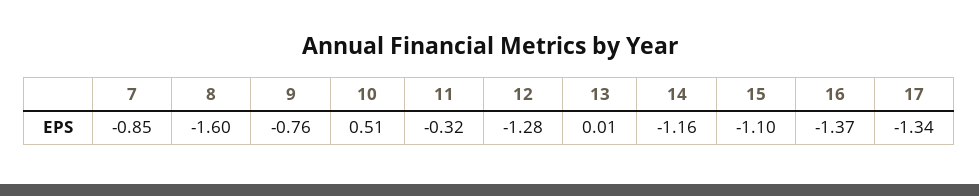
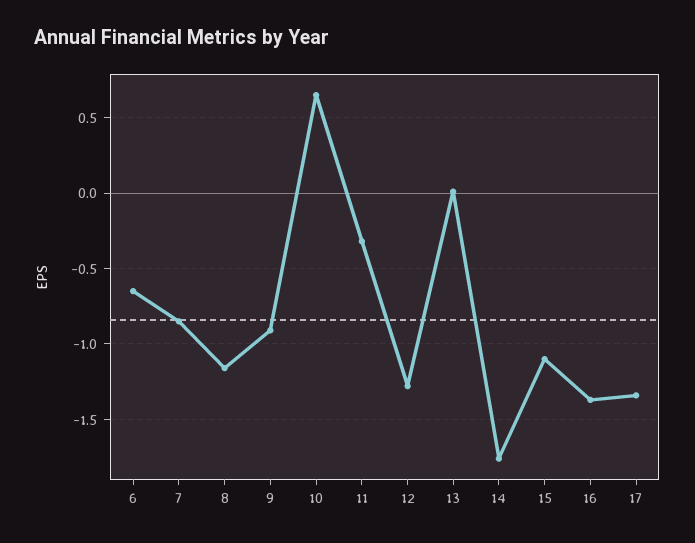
8: -1.6 -> -1.15
9: -0.76 -> -0.9
10: 0.51 -> 0.65
14: -1.16 -> -1.75
6: none -> -0.65

